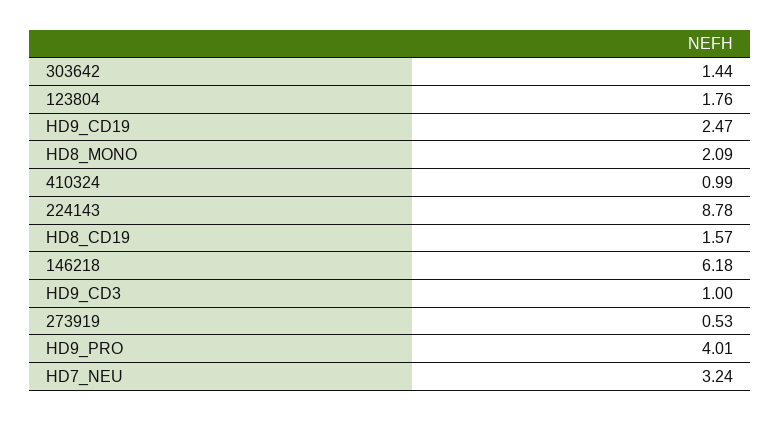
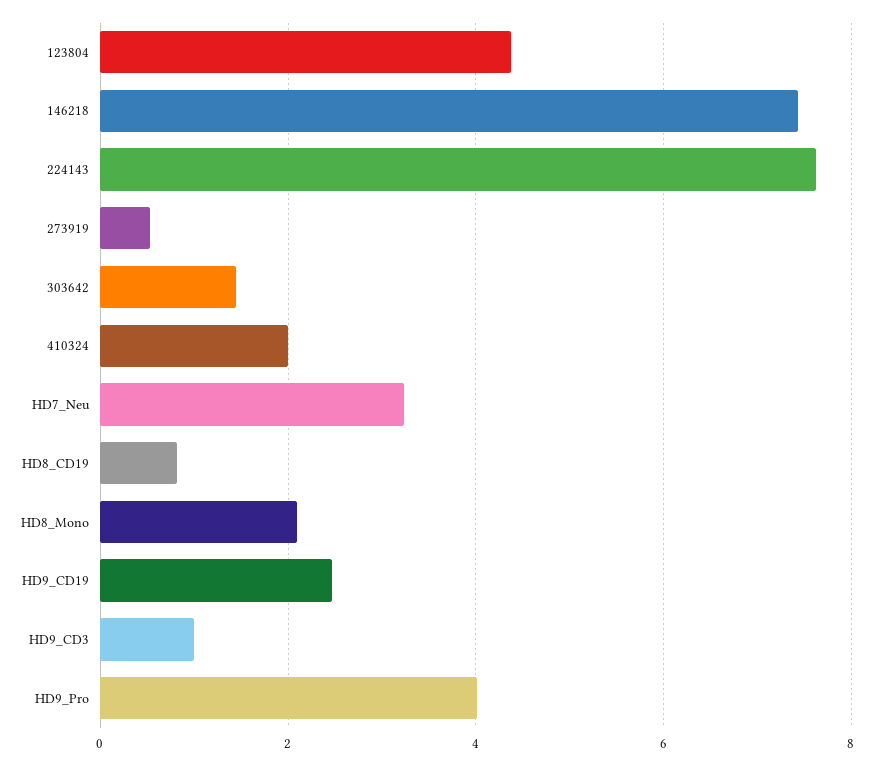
123804: 1.76 -> 4.4
410324: 0.99 -> 2
224143: 8.78 -> 7.6
HD8_CD19: 1.57 -> 0.8
146218: 6.18 -> 7.4

